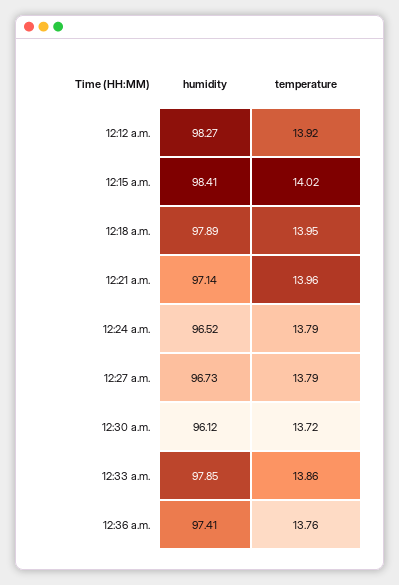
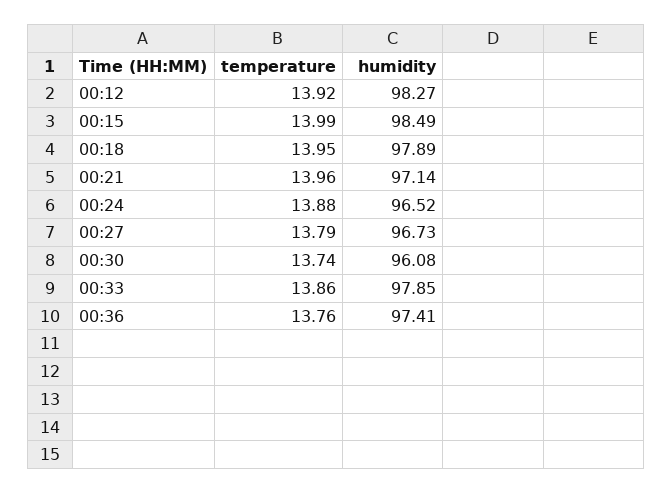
humidity, 12:15 a.m.: 98.41 -> 98.49
temperature, 12:15 a.m.: 14.02 -> 13.99
temperature, 12:24 a.m.: 13.79 -> 13.88
humidity, 12:30 a.m.: 96.12 -> 96.08
temperature, 12:30 a.m.: 13.72 -> 13.74

